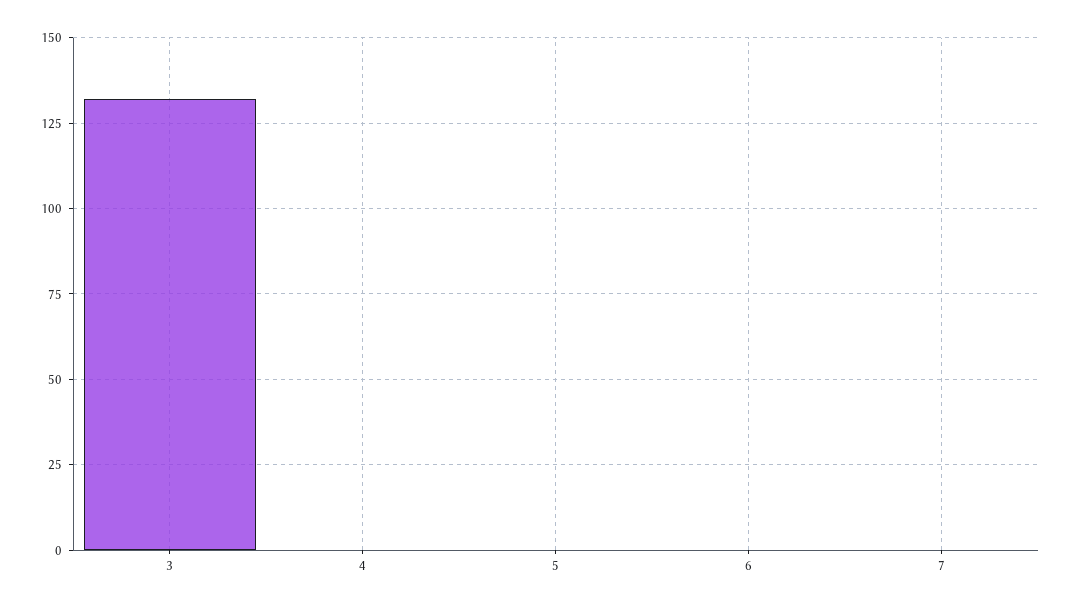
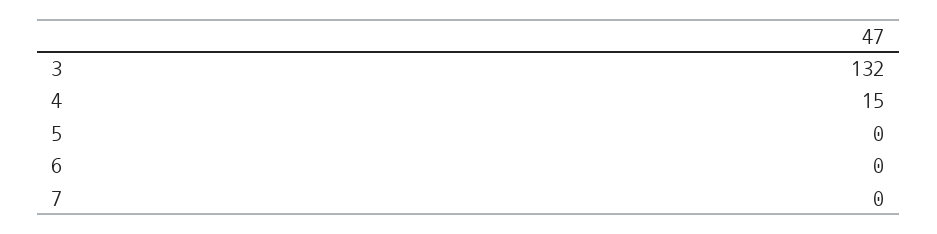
4: 0 -> 15

